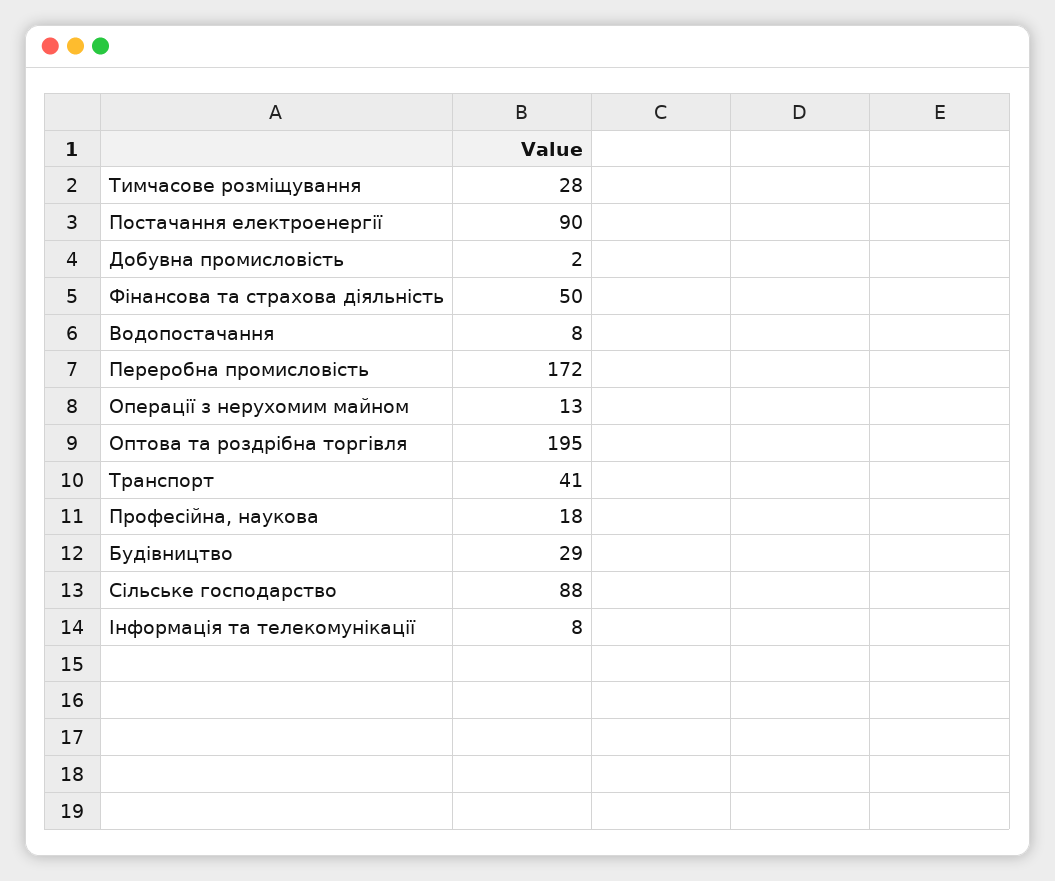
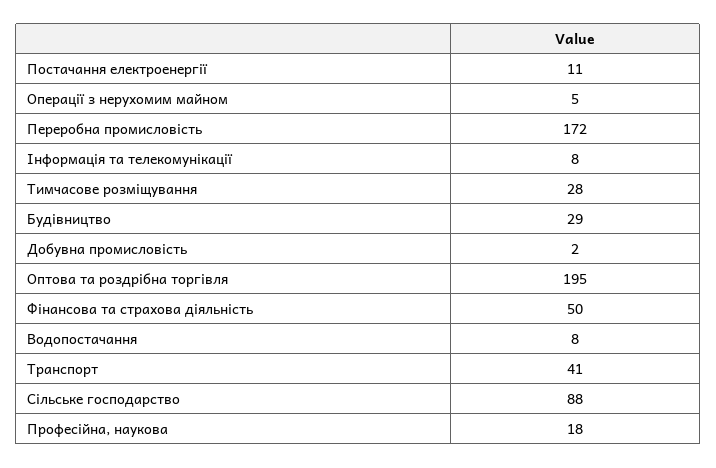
Постачання електроенергії: 90 -> 11
Операції з нерухомим майном: 13 -> 5

